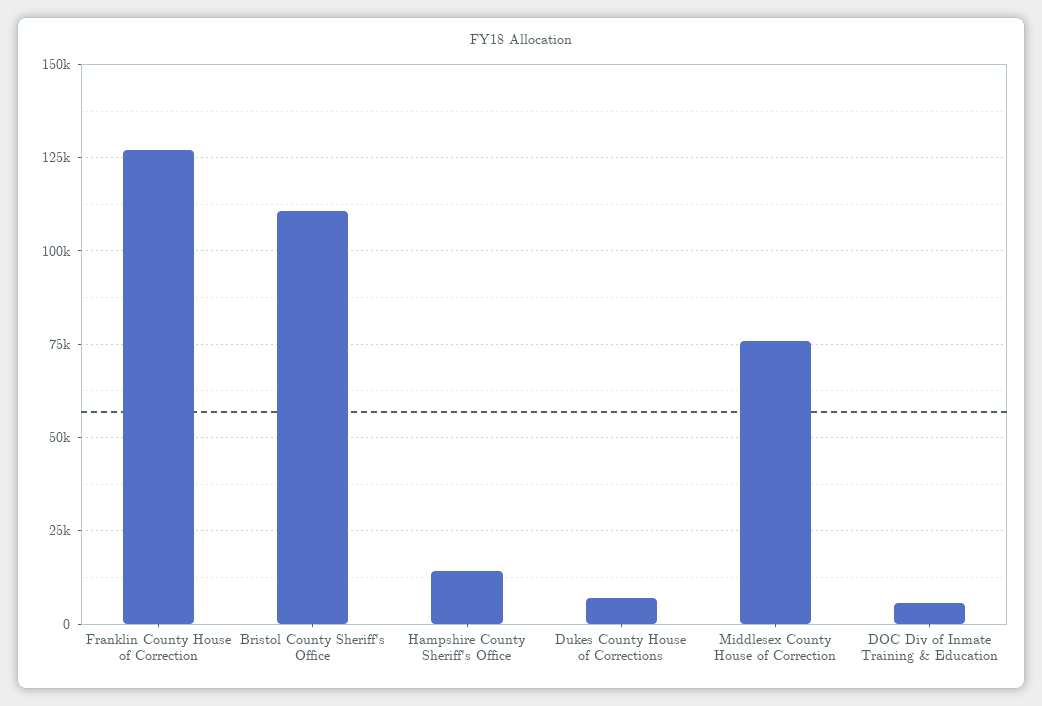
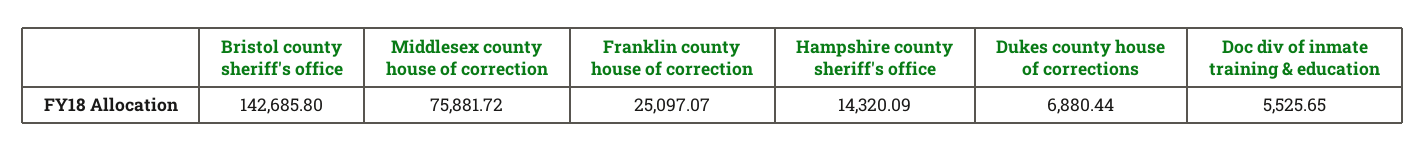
Franklin County House of Correction: 127500 -> 25097.07
Bristol County Sheriff's Office: 110000 -> 142685.8

